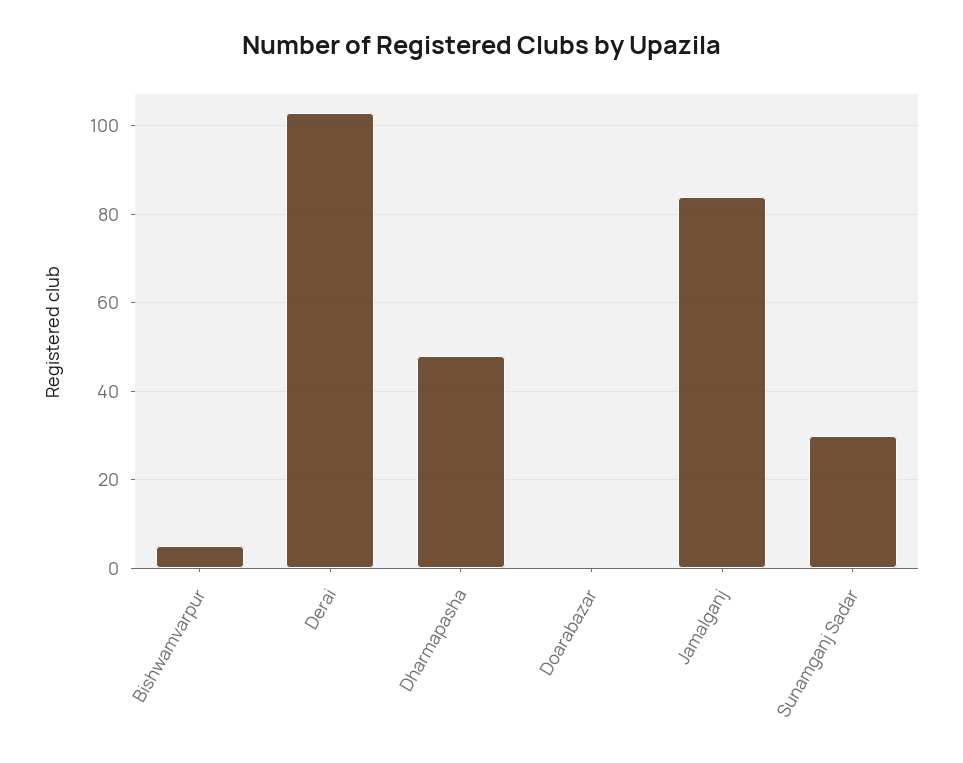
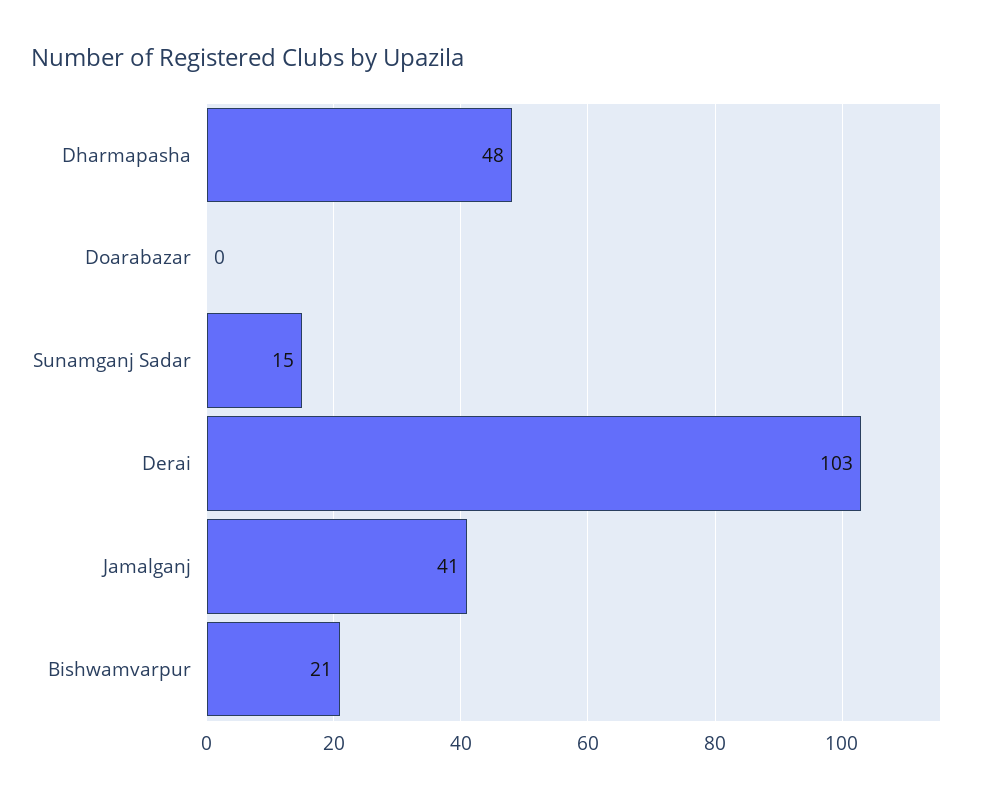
Bishwamvarpur: 5 -> 21
Jamalganj: 85 -> 41
Sunamganj Sadar: 30 -> 15

